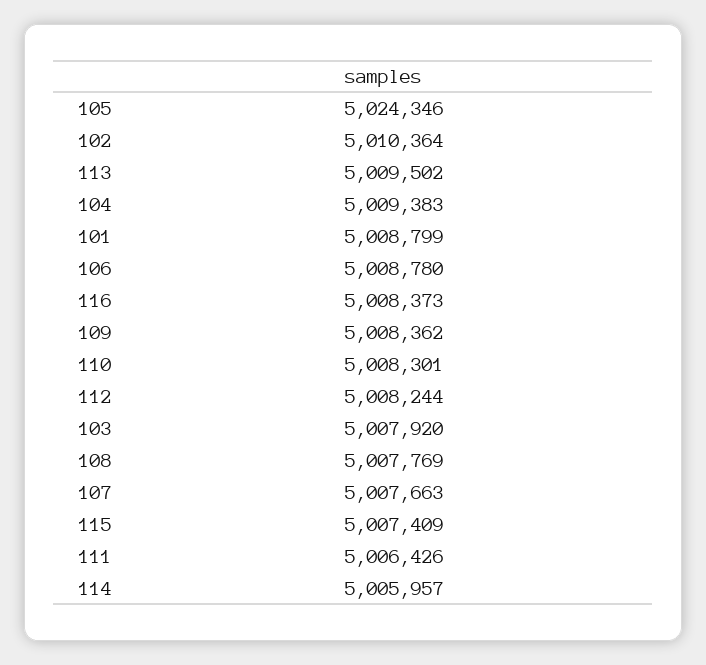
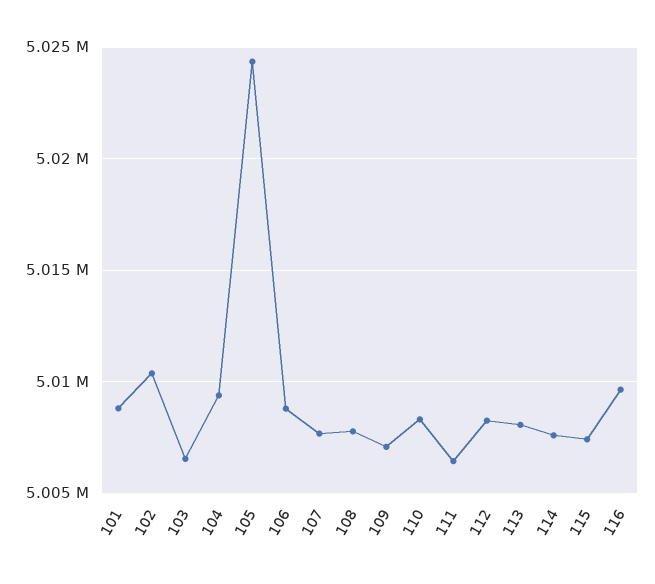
113: 5009502 -> 5008000
116: 5008373 -> 5009500
109: 5008362 -> 5007000
103: 5007920 -> 5006500
114: 5005957 -> 5007500

